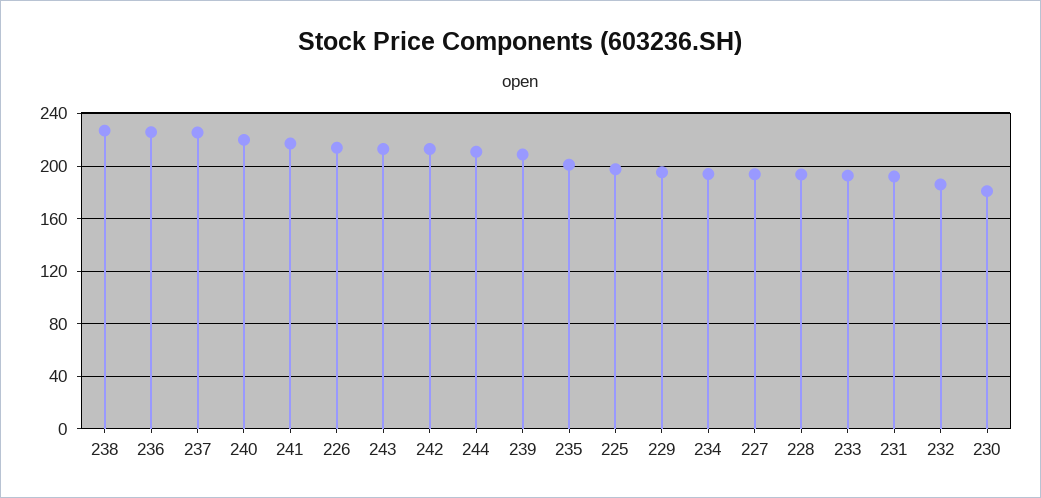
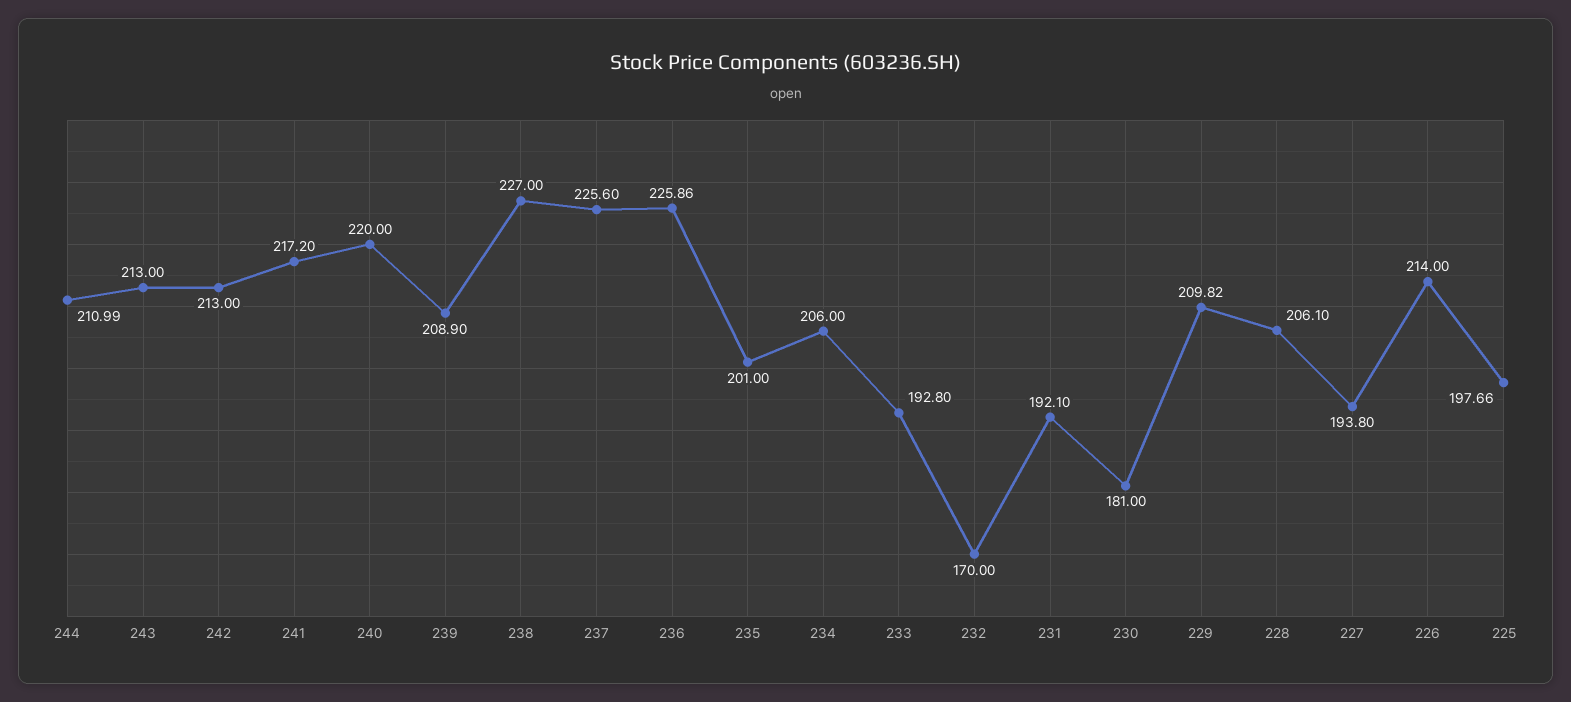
229: 195 -> 209.82
234: 195 -> 206
228: 195 -> 206.1
232: 185 -> 170

